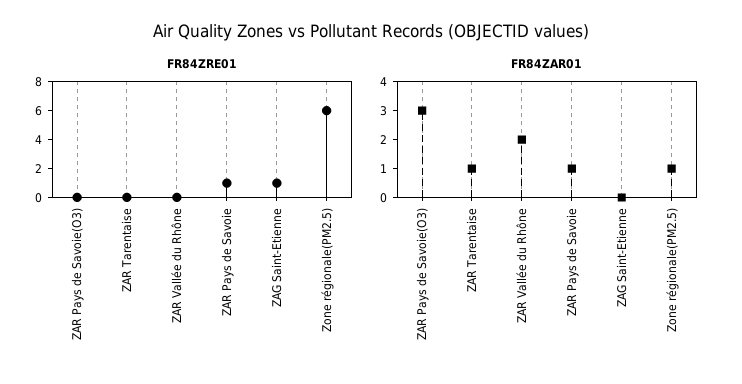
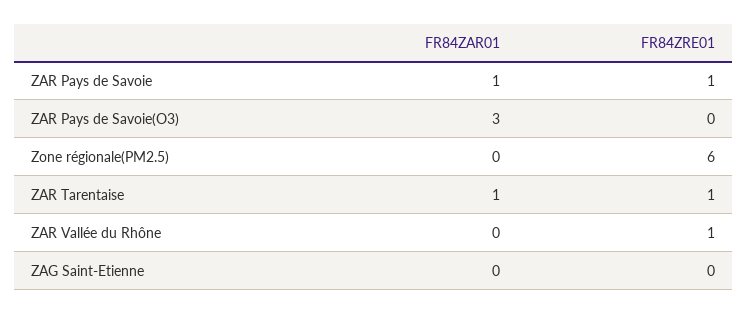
FR84ZRE01, ZAR Tarentaise: 0 -> 1
FR84ZRE01, ZAR Vallée du Rhône: 0 -> 1
FR84ZRE01, ZAG Saint-Etienne: 1 -> 0
FR84ZAR01, ZAR Vallée du Rhône: 2 -> 0
FR84ZAR01, Zone régionale(PM2.5): 1 -> 0

